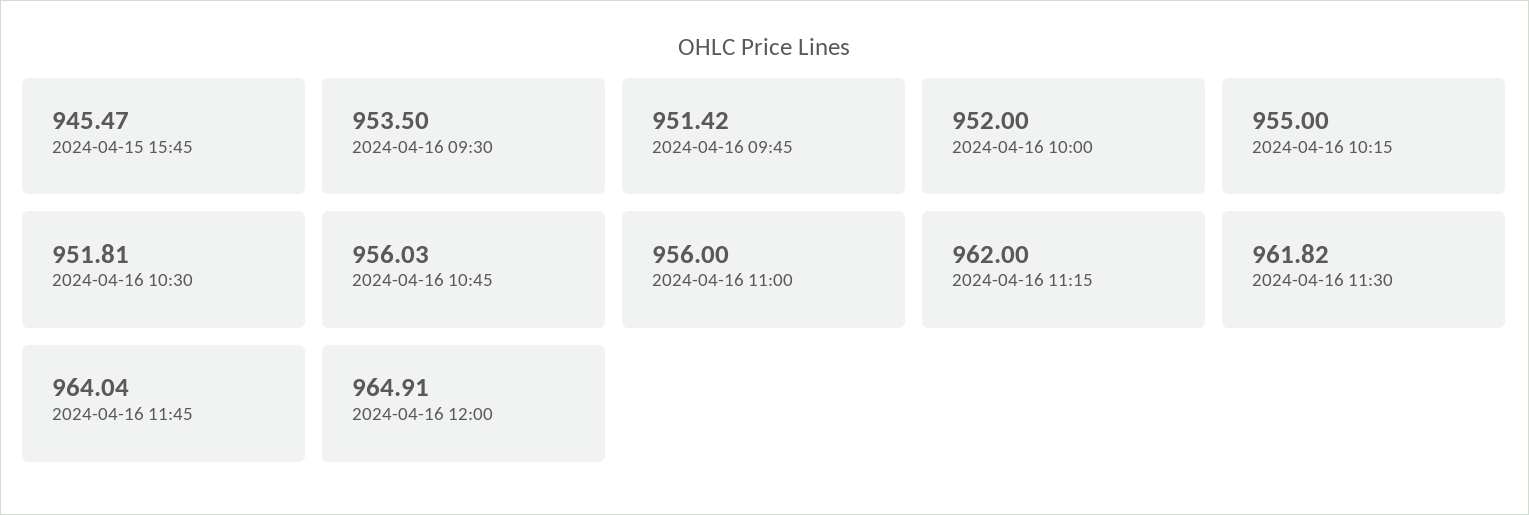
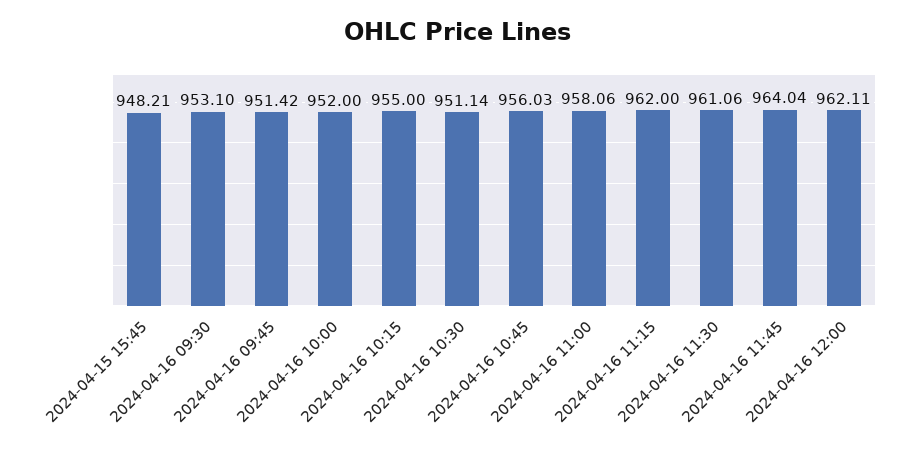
2024-04-15 15:45: 945.47 -> 948.21
2024-04-16 09:30: 953.5 -> 953.1
2024-04-16 10:30: 951.81 -> 951.14
2024-04-16 11:00: 956 -> 958.06
2024-04-16 11:30: 961.82 -> 961.06
2024-04-16 12:00: 964.91 -> 962.11

